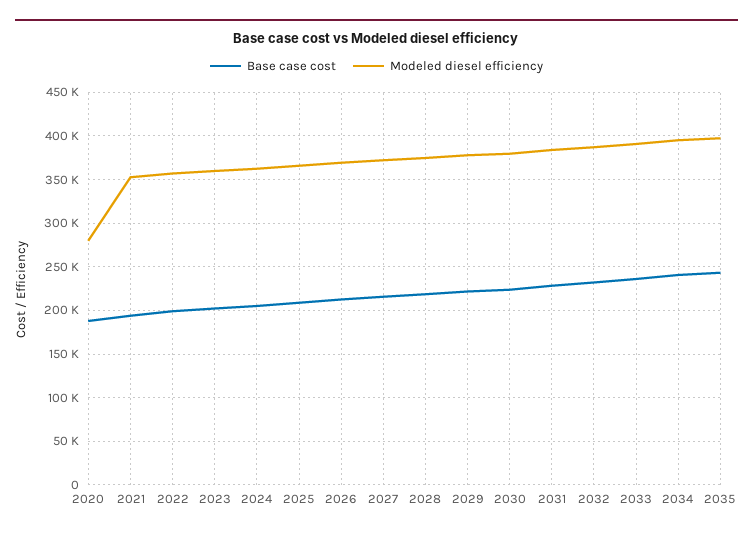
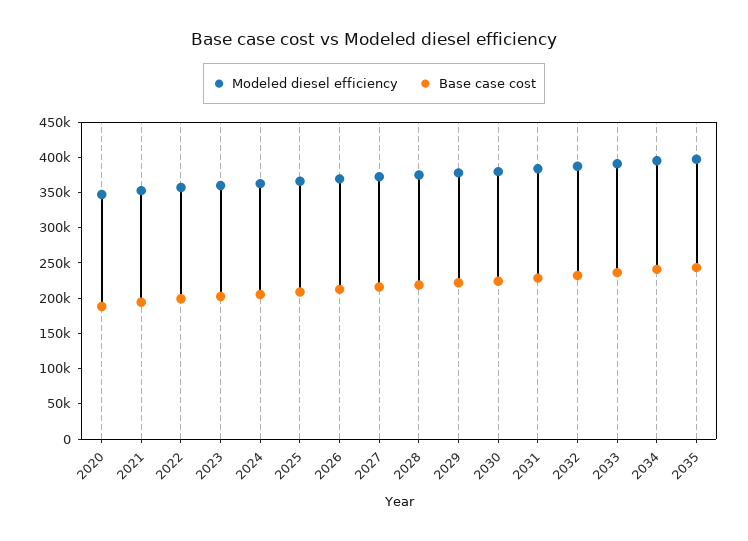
Modeled diesel efficiency, 2020: 280000 -> 350000

